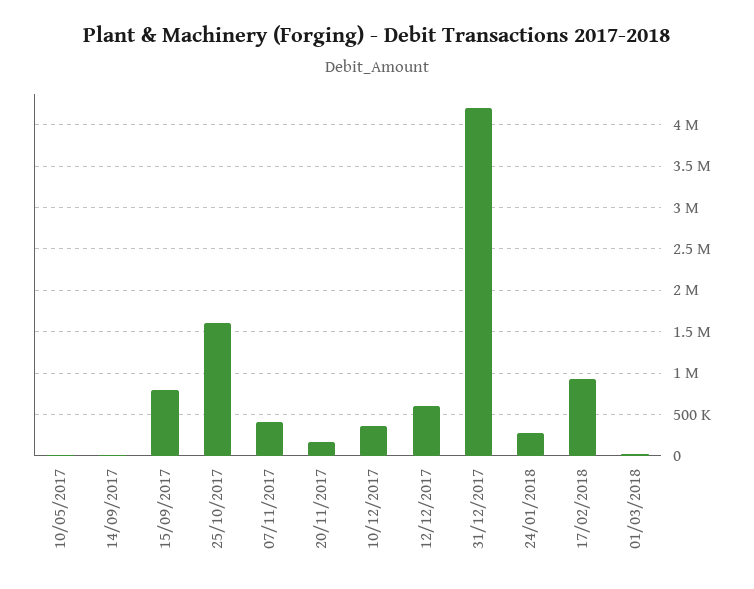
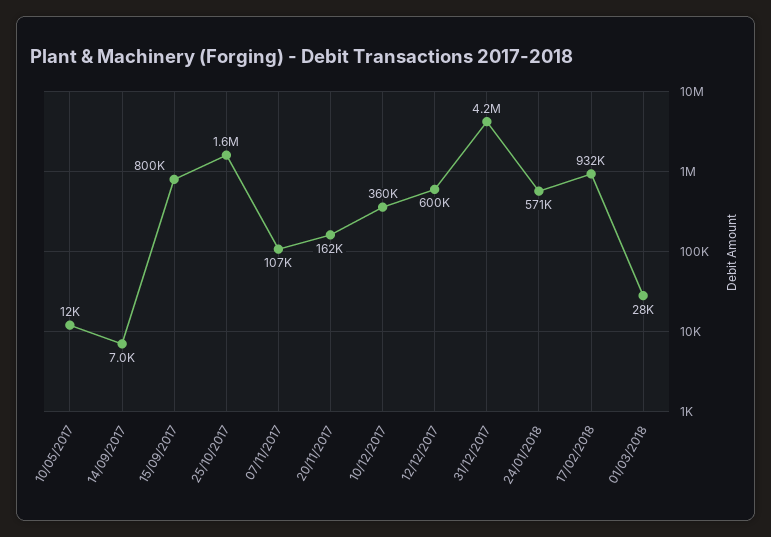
07/11/2017: 400000 -> 107000
24/01/2018: 300000 -> 571000

